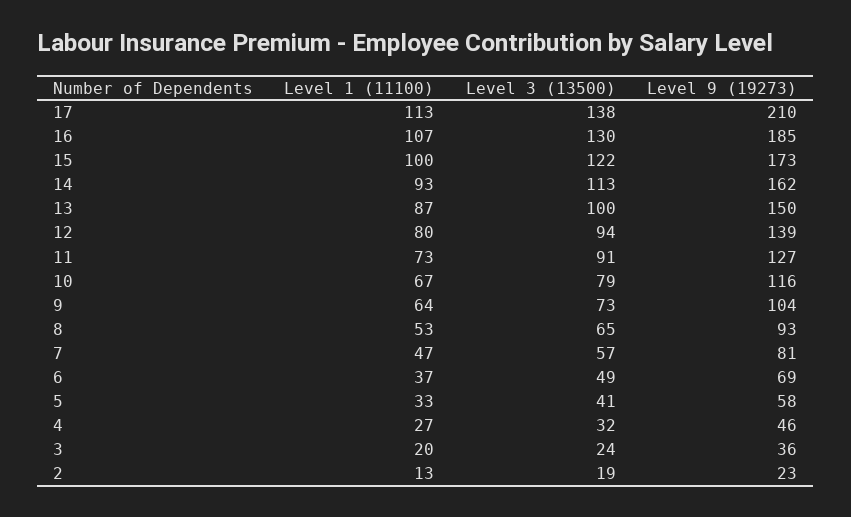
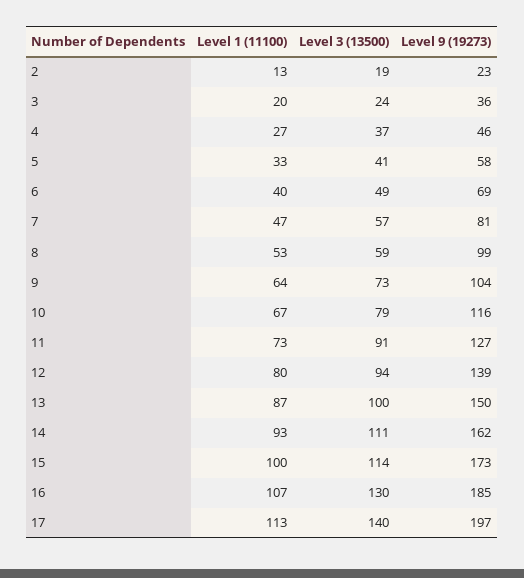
Level 3 (13500), 17: 138 -> 140
Level 9 (19273), 17: 210 -> 197
Level 3 (13500), 15: 122 -> 114
Level 3 (13500), 14: 113 -> 111
Level 3 (13500), 8: 65 -> 59
Level 9 (19273), 8: 93 -> 99
Level 1 (11100), 6: 37 -> 40
Level 3 (13500), 4: 32 -> 37

